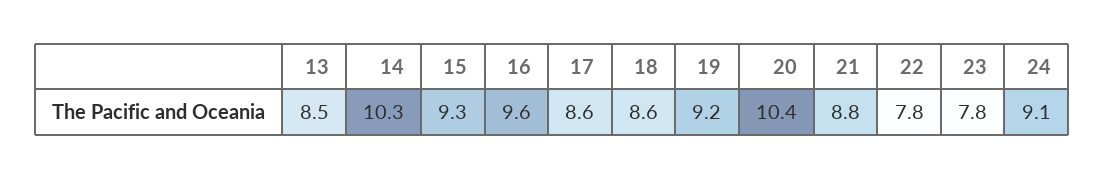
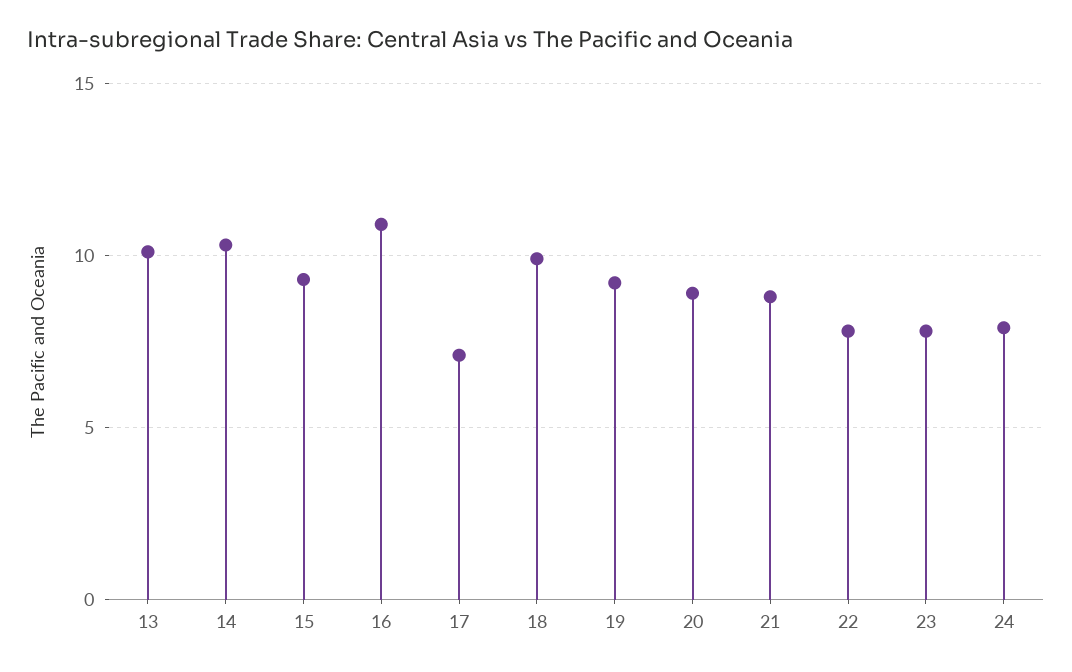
13: 8.5 -> 10
16: 9.6 -> 11
17: 8.6 -> 7
18: 8.6 -> 10
20: 10.4 -> 9
24: 9.1 -> 8

